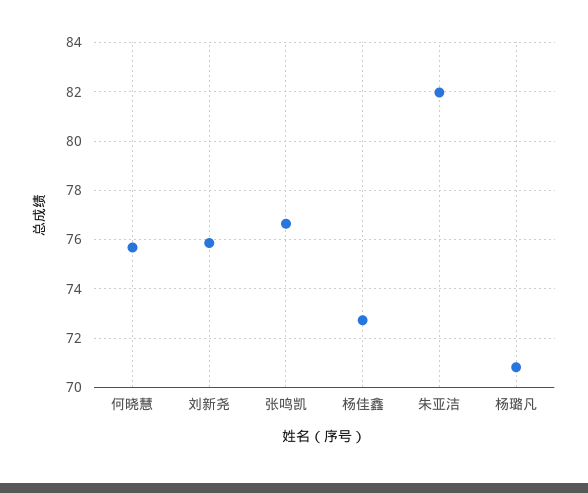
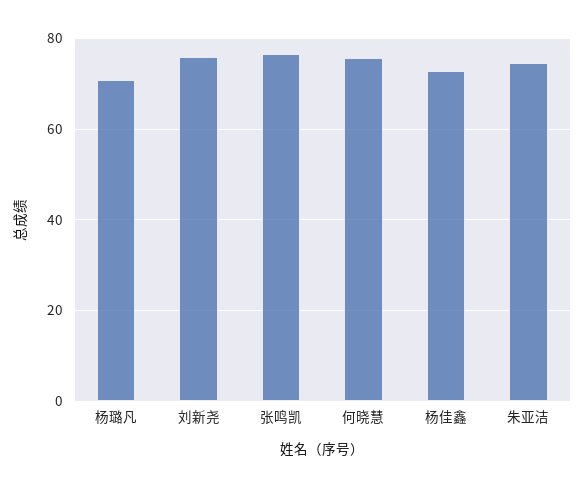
朱亚洁: 82 -> 74

